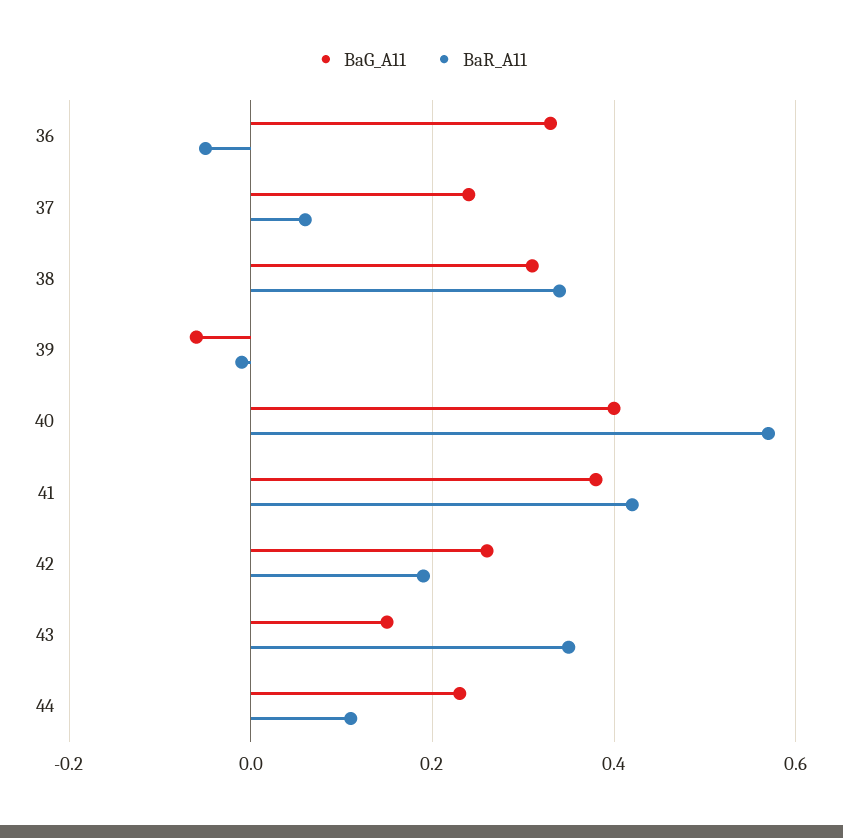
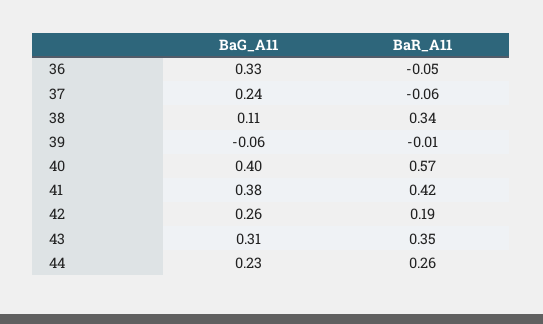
BaR_A11, 37: 0.05 -> -0.06
BaG_A11, 38: 0.3 -> 0.11
BaG_A11, 43: 0.15 -> 0.31
BaR_A11, 44: 0.1 -> 0.26

